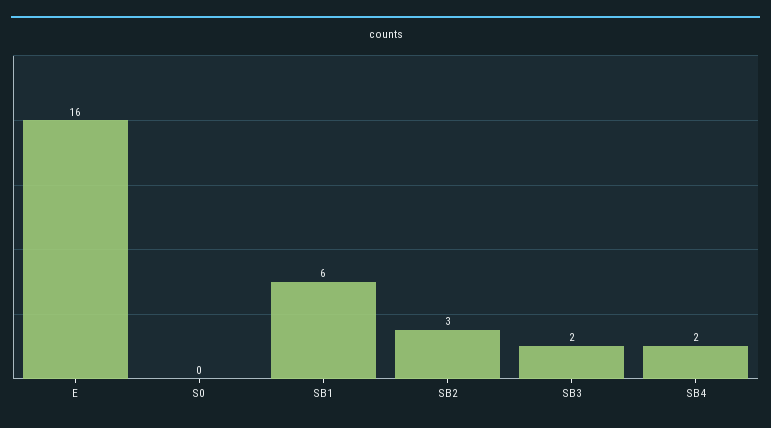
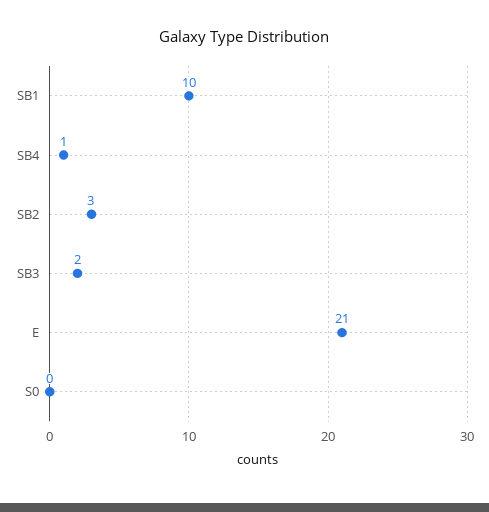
E: 16 -> 21
SB1: 6 -> 10
SB4: 2 -> 1

